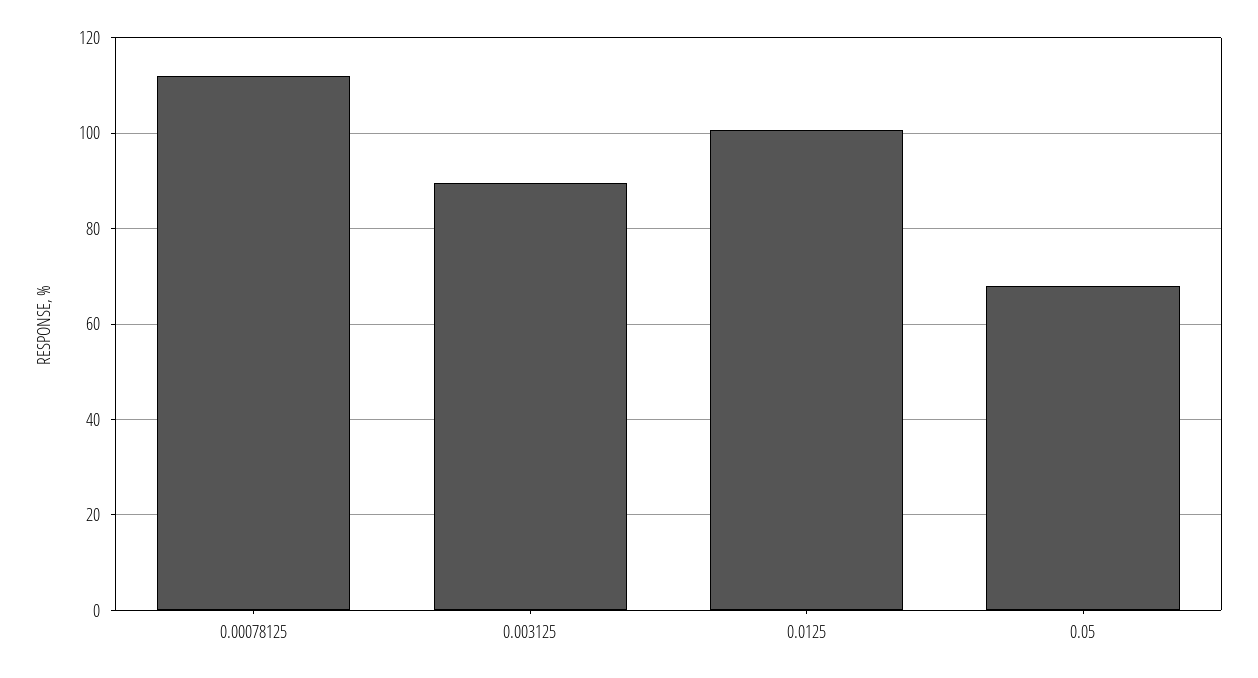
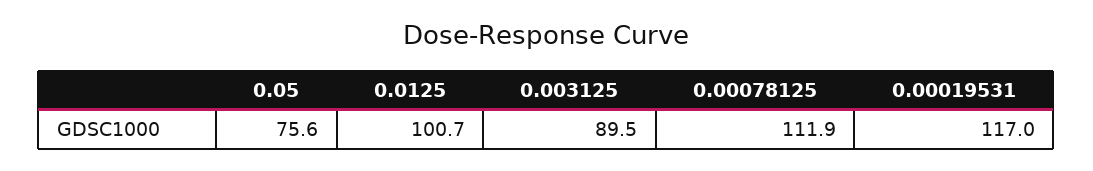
0.05: 68 -> 75.6
0.00019531: none -> 117

